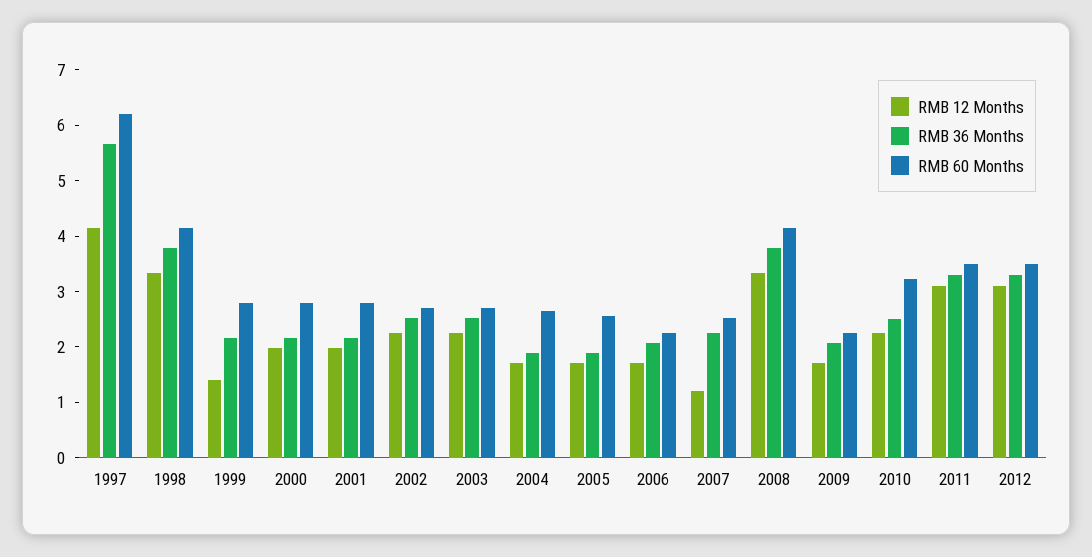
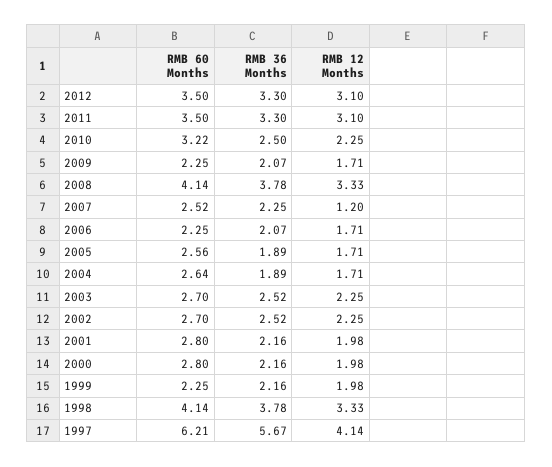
RMB 12 Months, 1999: 1.4 -> 1.98
RMB 60 Months, 1999: 2.8 -> 2.25

